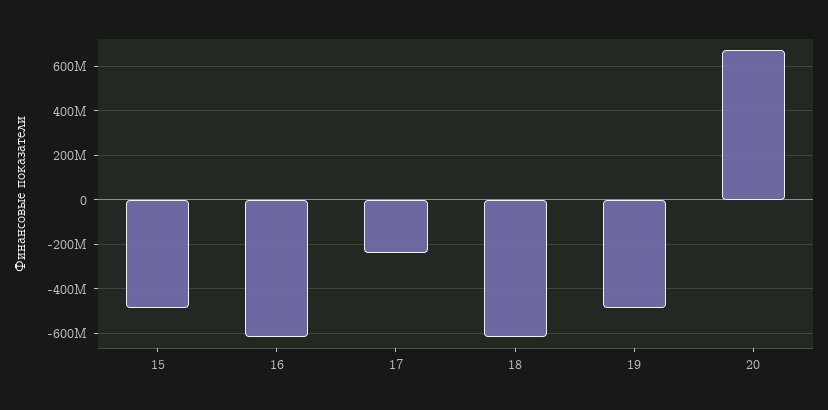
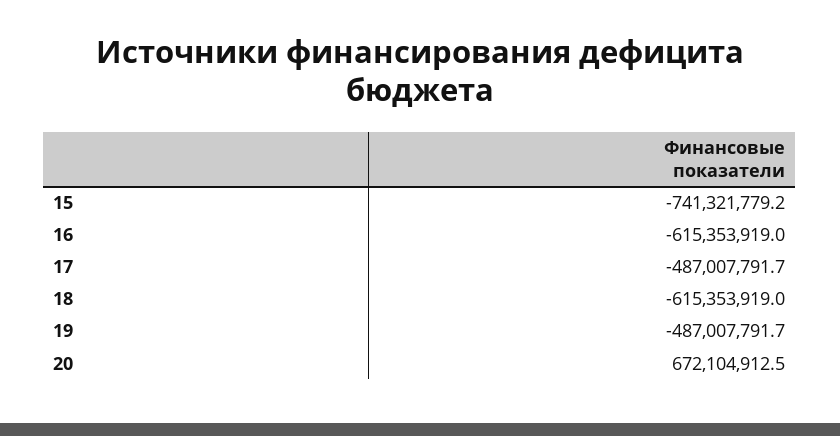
15: -500000000 -> -741321779.2
17: -250000000 -> -487007791.7

